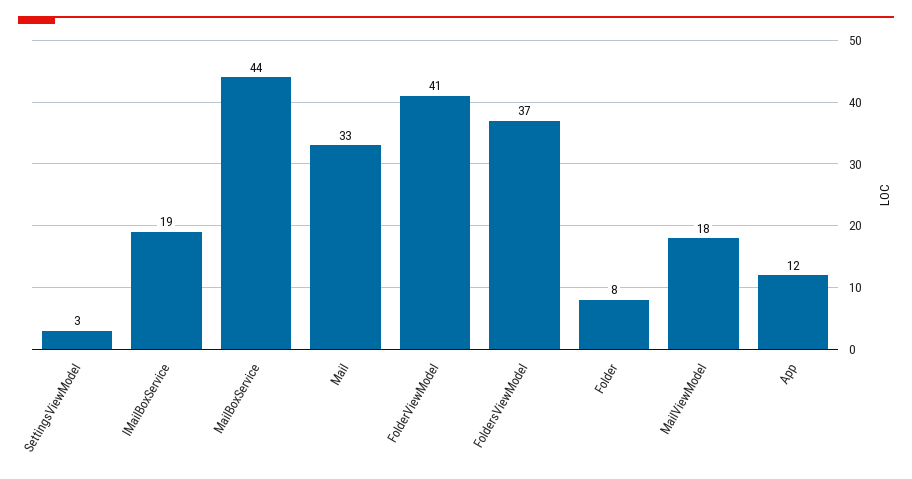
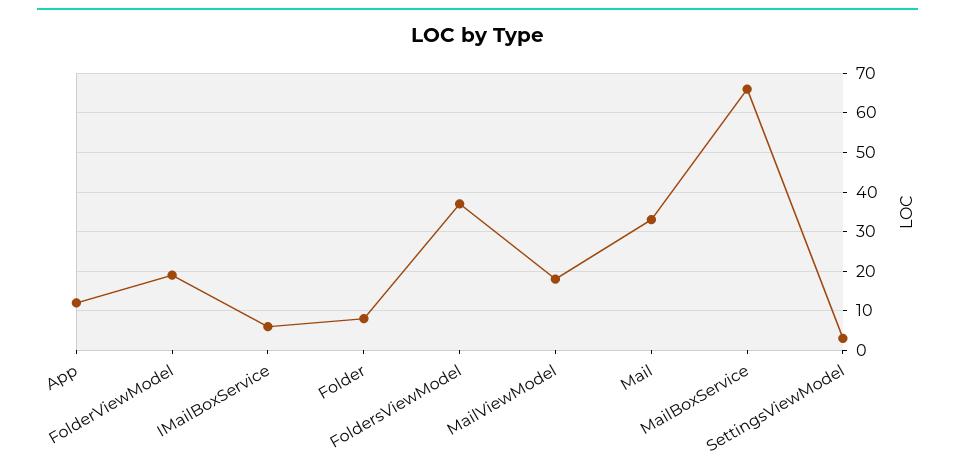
IMailBoxService: 19 -> 5
MailBoxService: 44 -> 65
FolderViewModel: 41 -> 20

